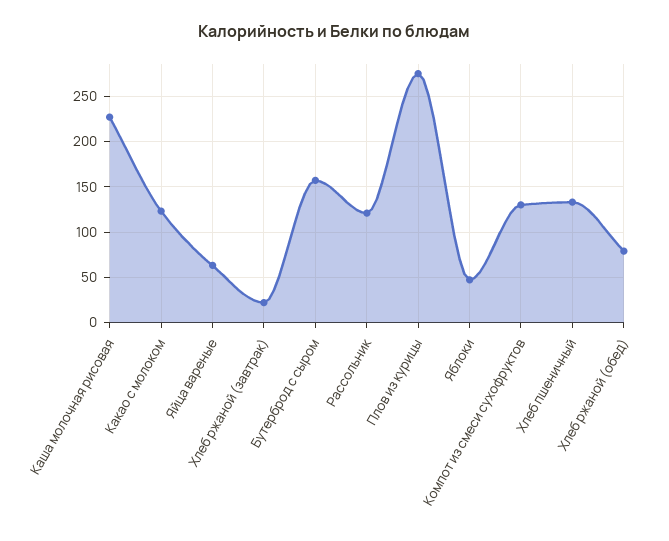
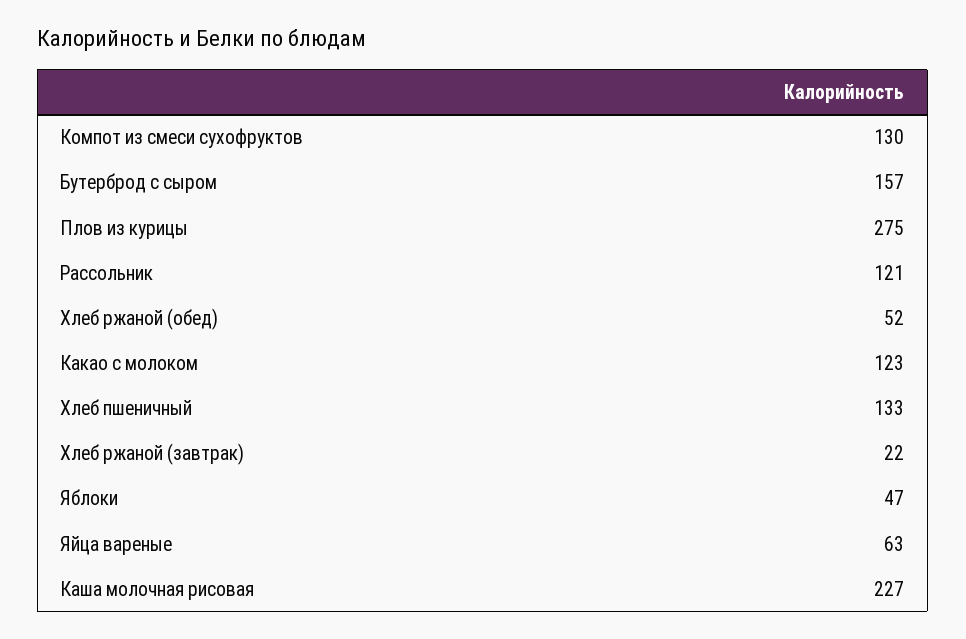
Хлеб ржаной (обед): 80 -> 52

